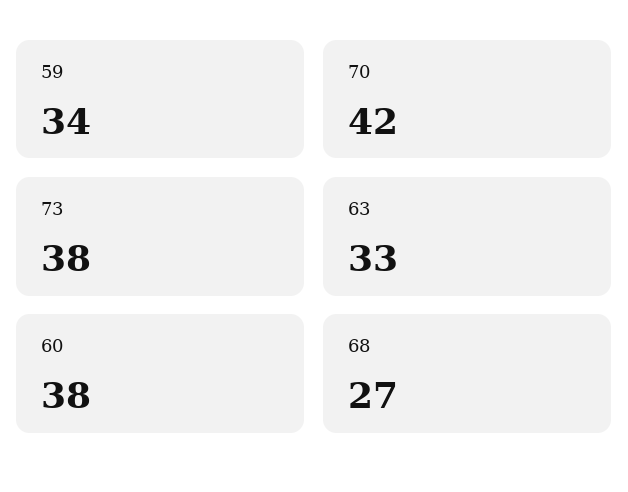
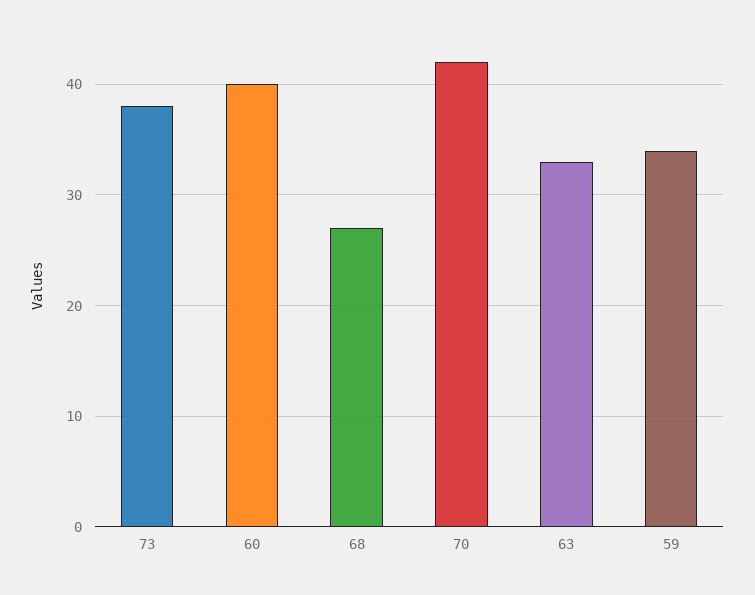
60: 38 -> 40

